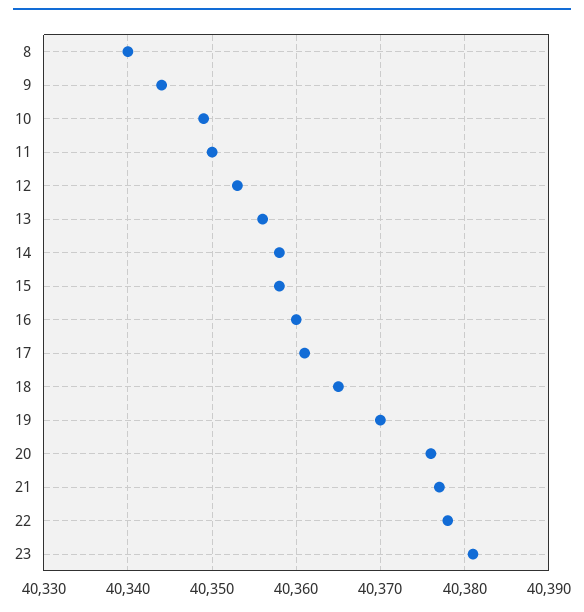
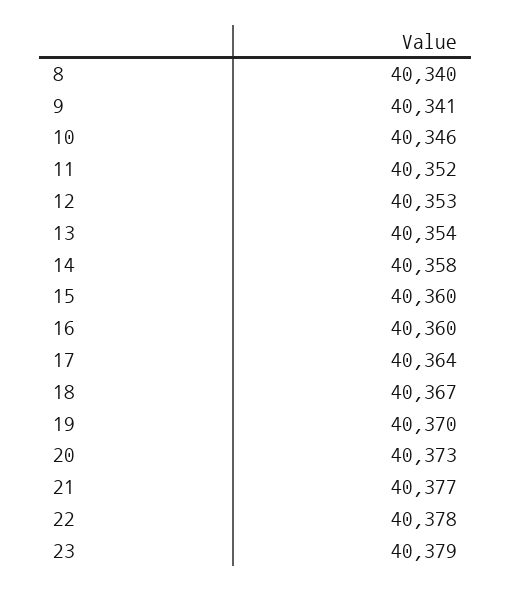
9: 40344 -> 40341
10: 40349 -> 40346
11: 40350 -> 40352
13: 40356 -> 40354
15: 40358 -> 40360
17: 40361 -> 40364
18: 40365 -> 40367
20: 40376 -> 40373
23: 40381 -> 40379

